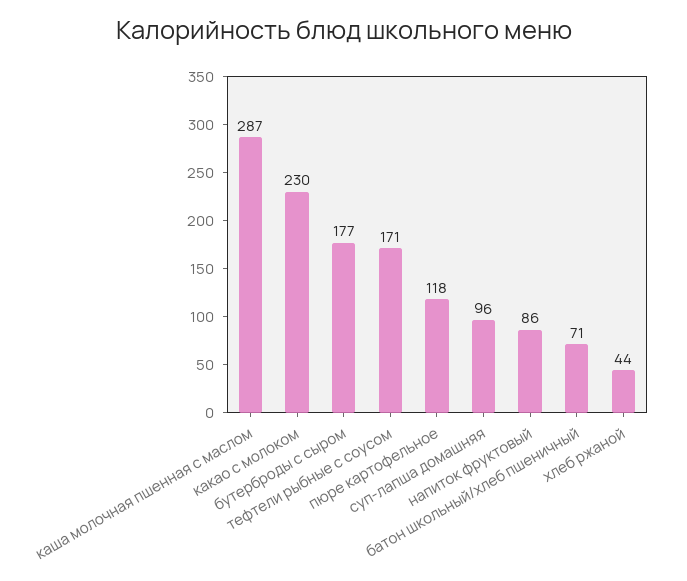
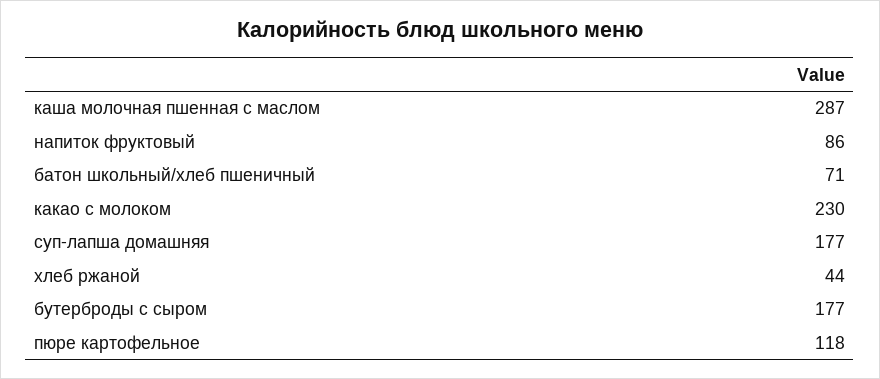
тефтели рыбные с соусом: 171 -> none
суп-лапша домашняя: 96 -> 177

